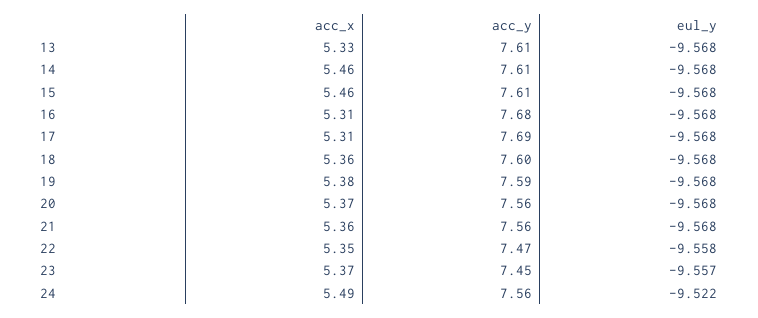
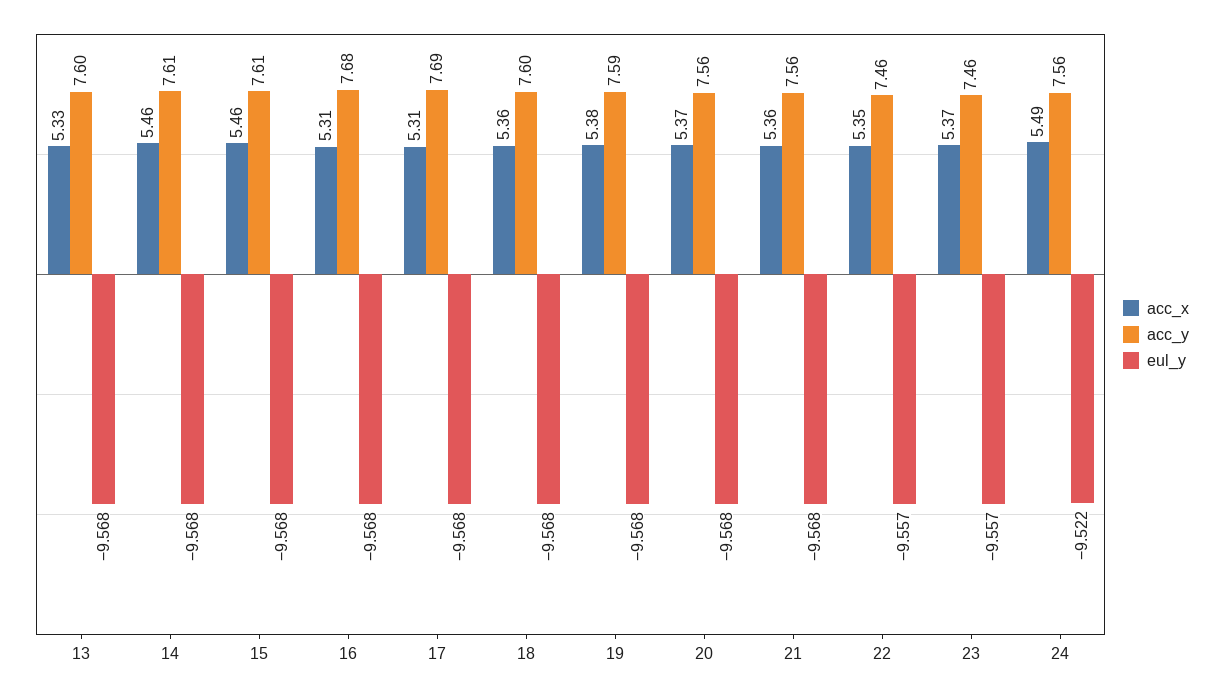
acc_y, 13: 7.61 -> 7.6
acc_y, 22: 7.47 -> 7.46
eul_y, 22: -9.558 -> -9.557
acc_y, 23: 7.45 -> 7.46

